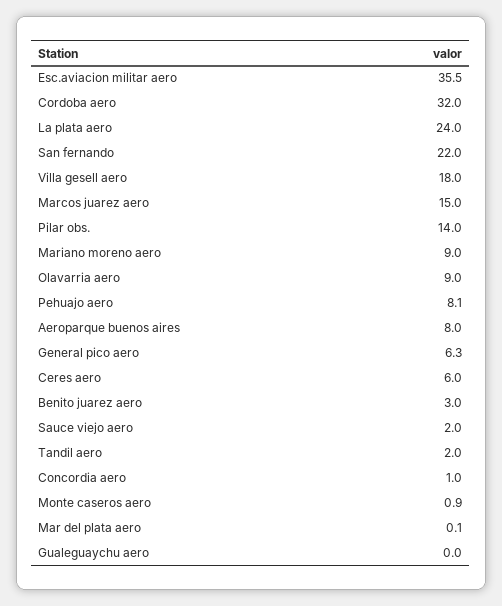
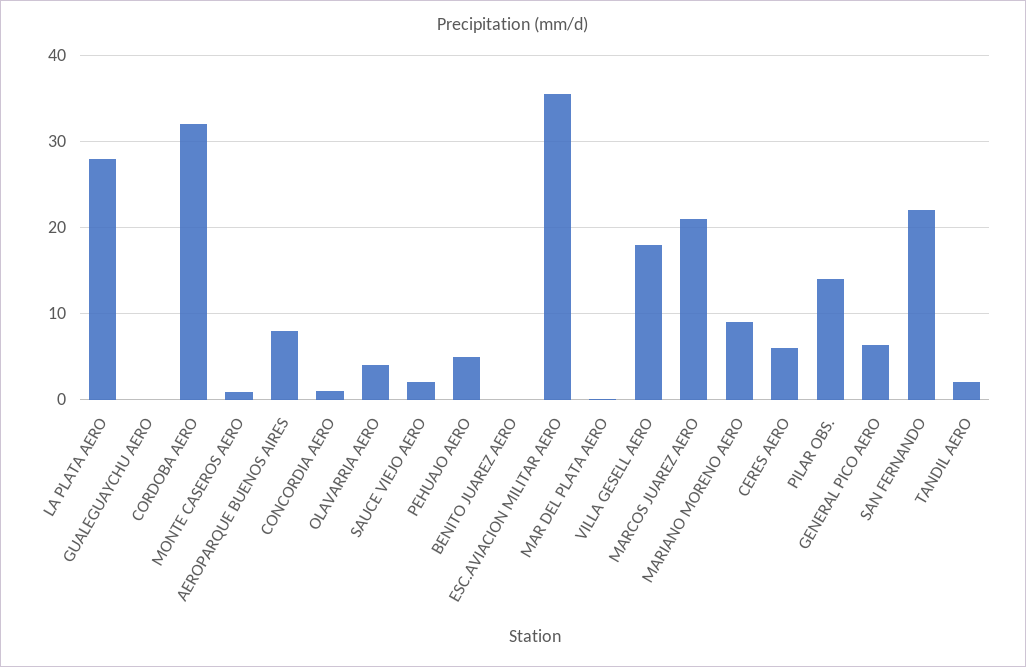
La plata aero: 24 -> 28
Marcos juarez aero: 15 -> 21
Olavarria aero: 9 -> 4
Pehuajo aero: 8.1 -> 5
Benito juarez aero: 3 -> 0

